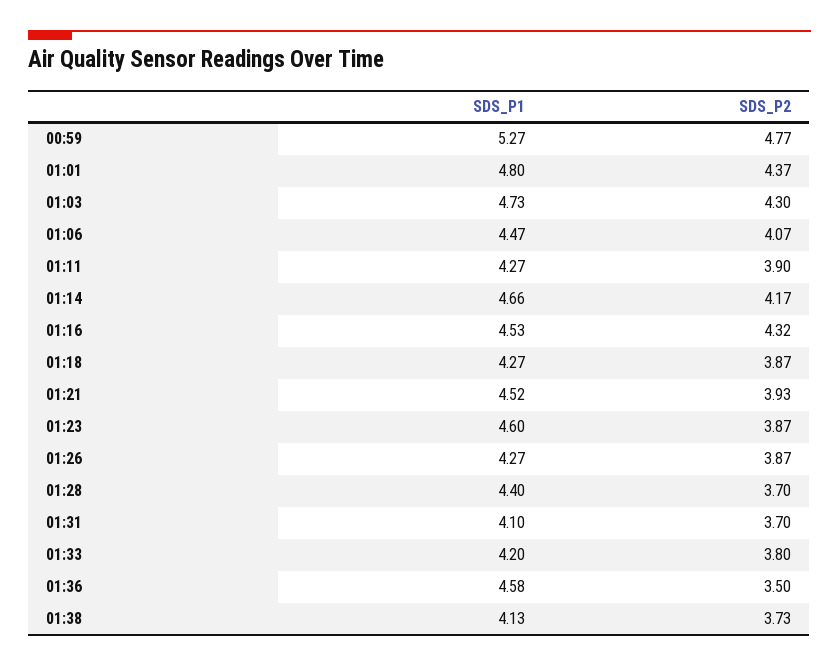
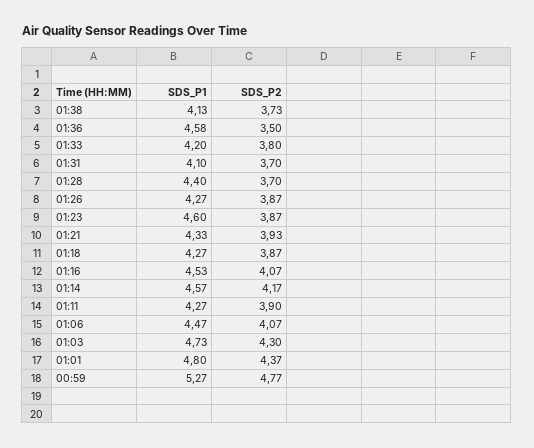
SDS_P1, 01:14: 4.66 -> 4.57
SDS_P2, 01:16: 4.32 -> 4.07
SDS_P1, 01:21: 4.52 -> 4.33

